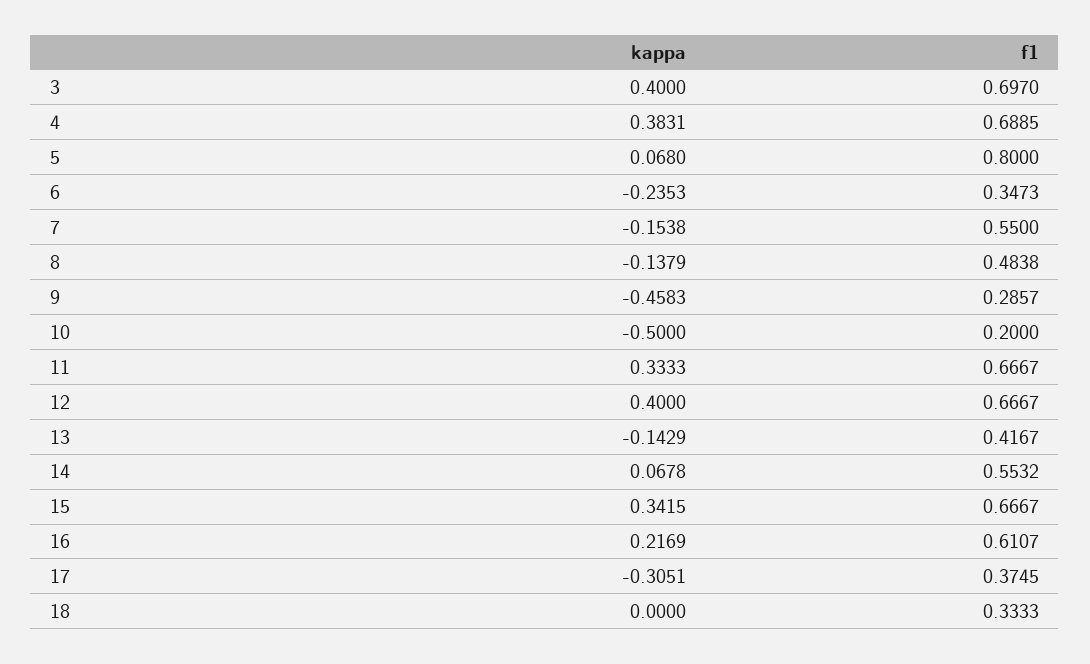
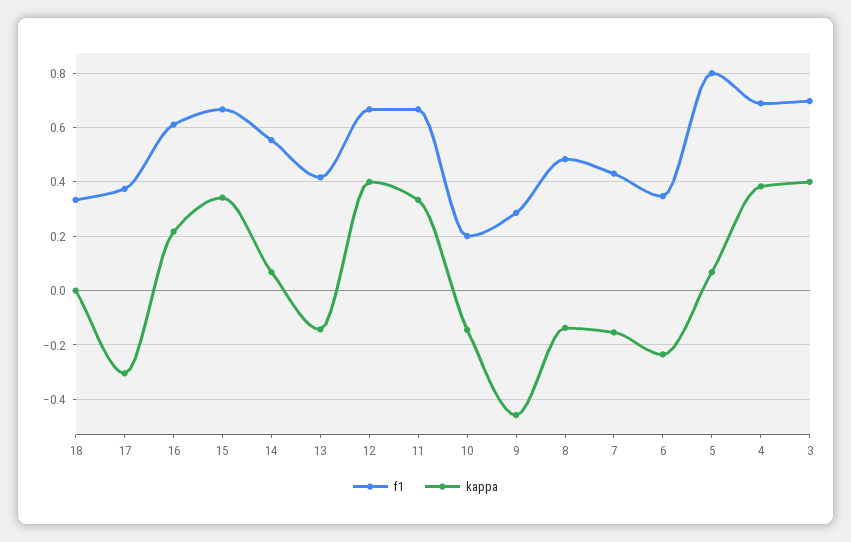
f1, 7: 0.55 -> 0.425
kappa, 10: -0.5 -> -0.15

